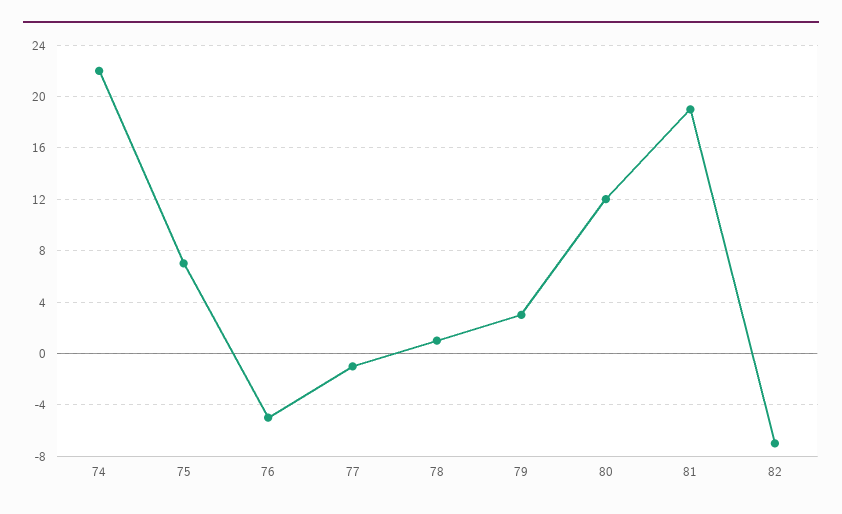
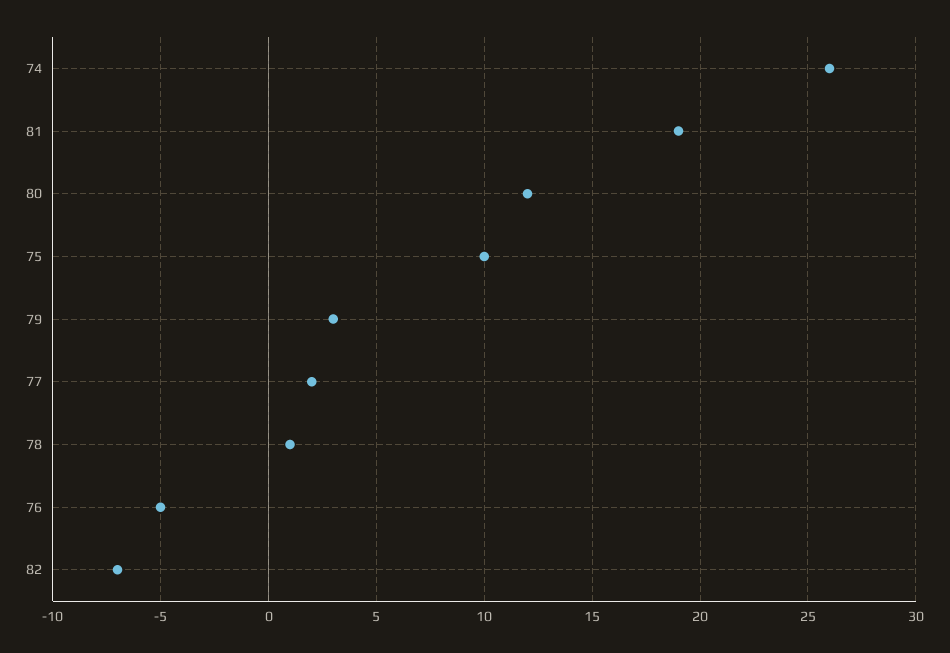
74: 22 -> 26
75: 7 -> 10
77: -1 -> 2

